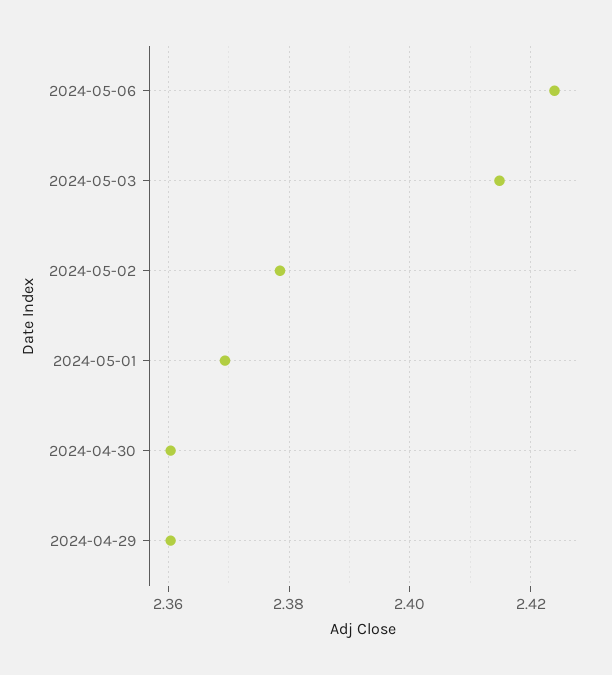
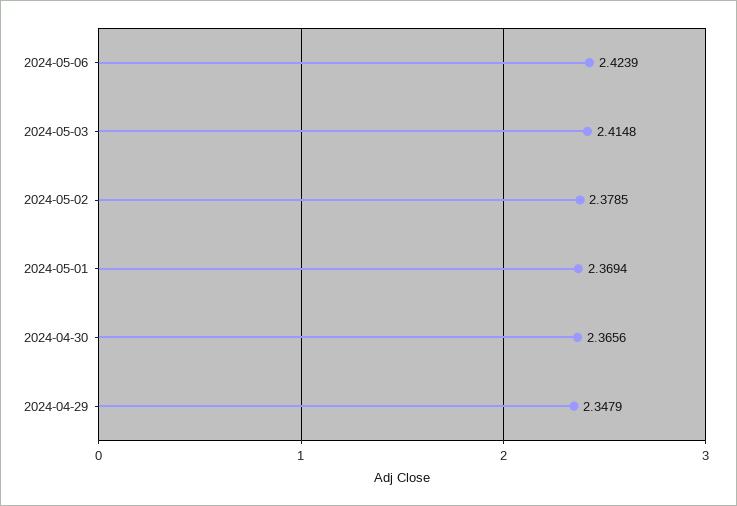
2024-04-30: 2.36 -> 2.3656
2024-04-29: 2.36 -> 2.3479

